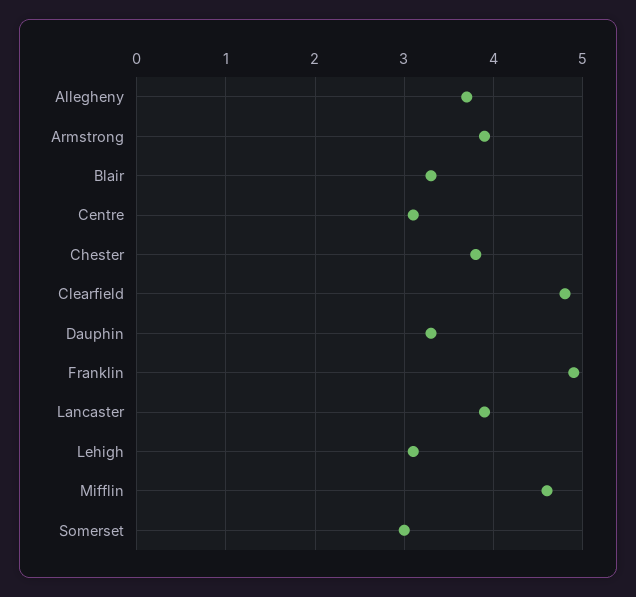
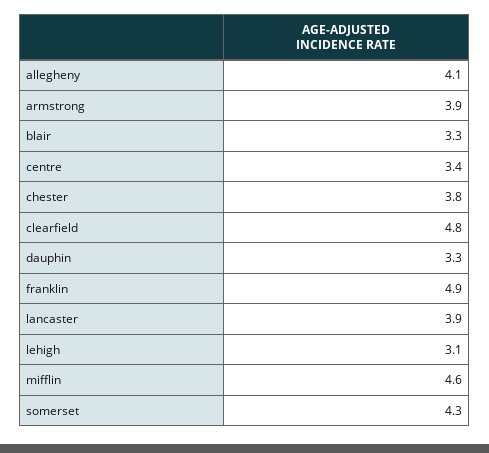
Allegheny: 3.7 -> 4.1
Centre: 3.1 -> 3.4
Somerset: 3 -> 4.3

